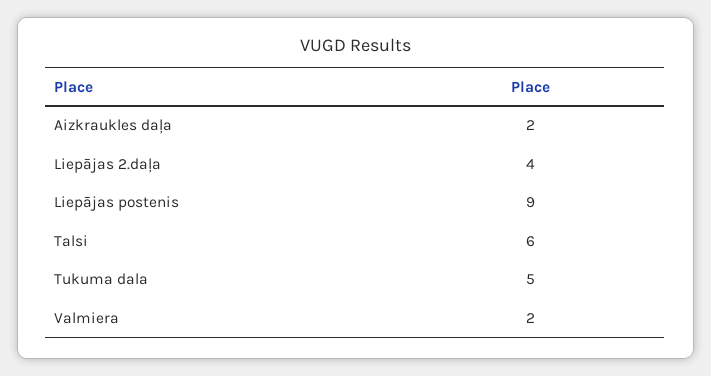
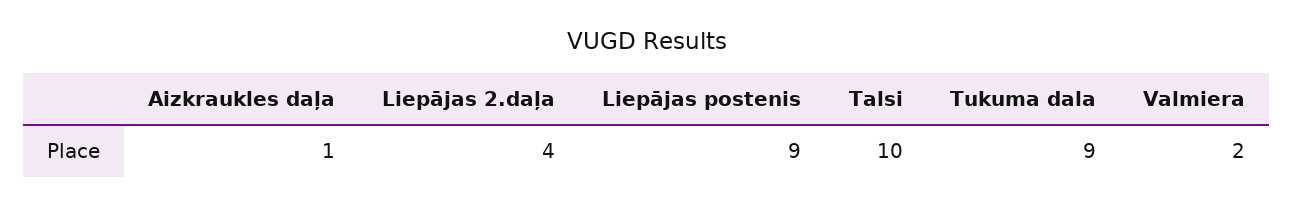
Aizkraukles daļa: 2 -> 1
Talsi: 6 -> 10
Tukuma dala: 5 -> 9

